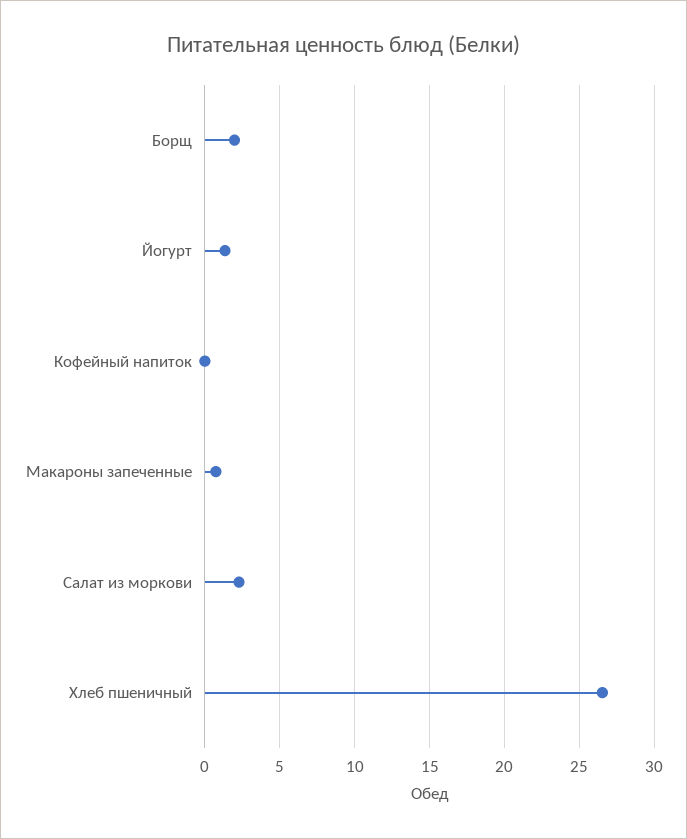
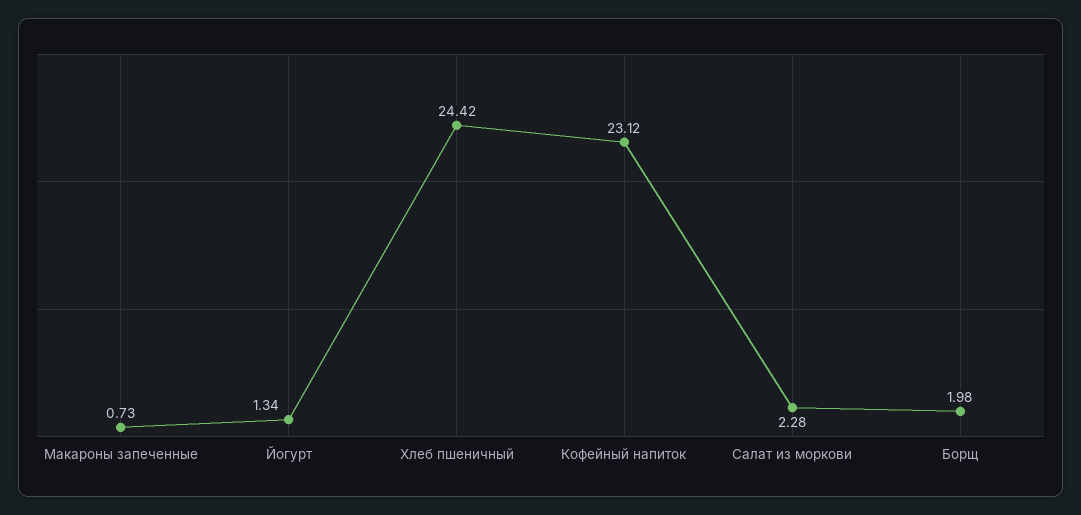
Кофейный напиток: 0 -> 23.12
Хлеб пшеничный: 26.5 -> 24.42

